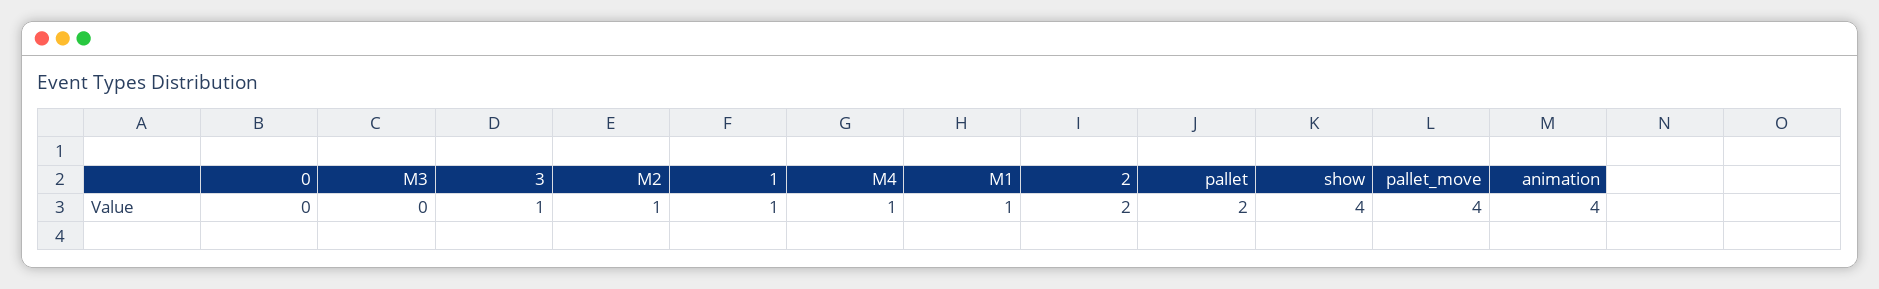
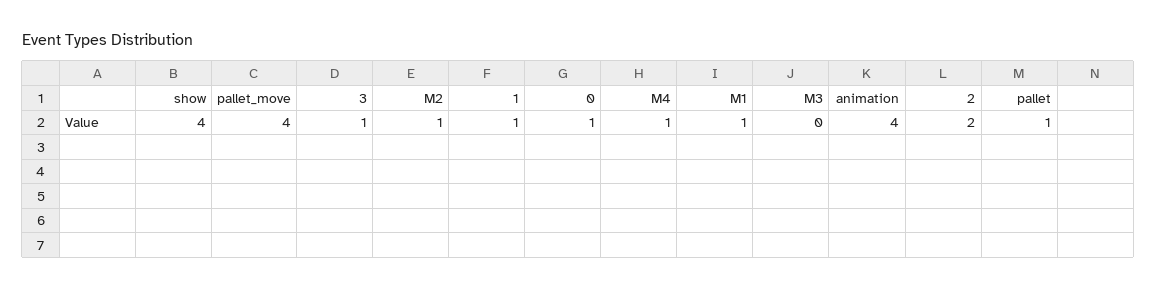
0: 0 -> 1
pallet: 2 -> 1

